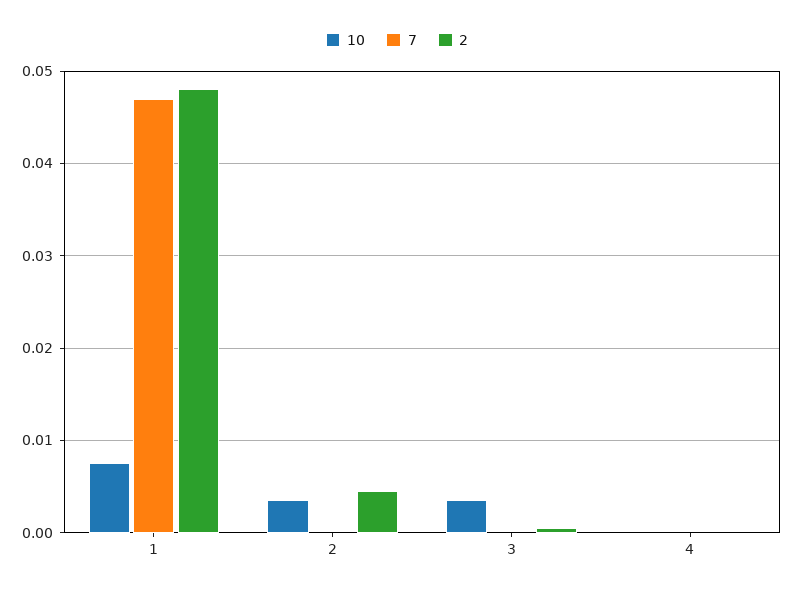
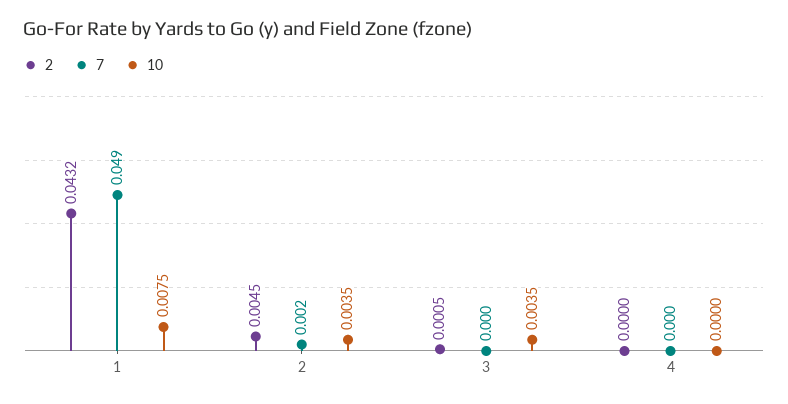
7, 1: 0.047 -> 0.049
2, 1: 0.048 -> 0.0432
7, 2: 0 -> 0.002

